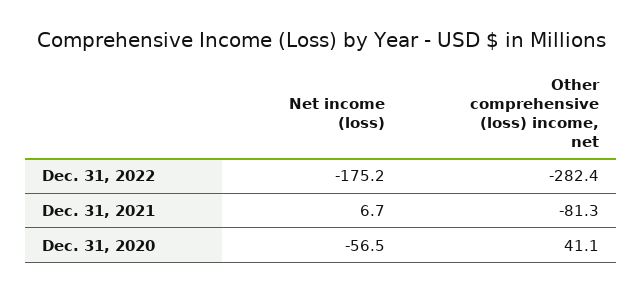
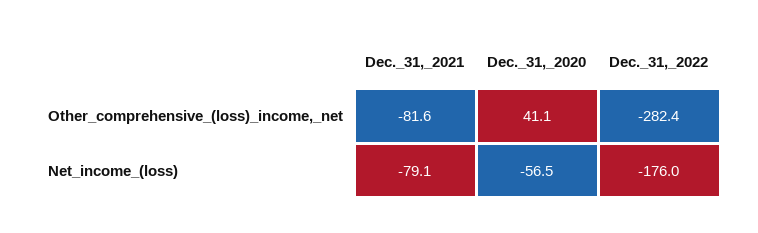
Net income (loss), Dec. 31, 2022: -175.2 -> -176
Net income (loss), Dec. 31, 2021: 6.7 -> -79.1
Other comprehensive (loss) income, net, Dec. 31, 2021: -81.3 -> -81.6

